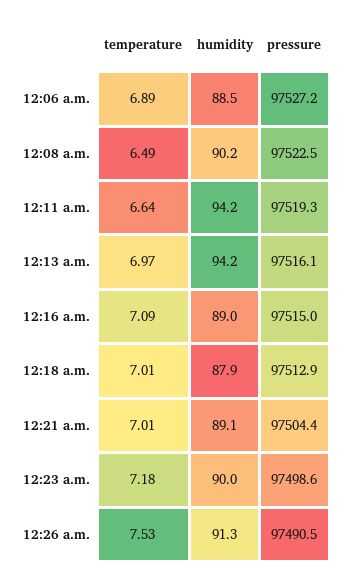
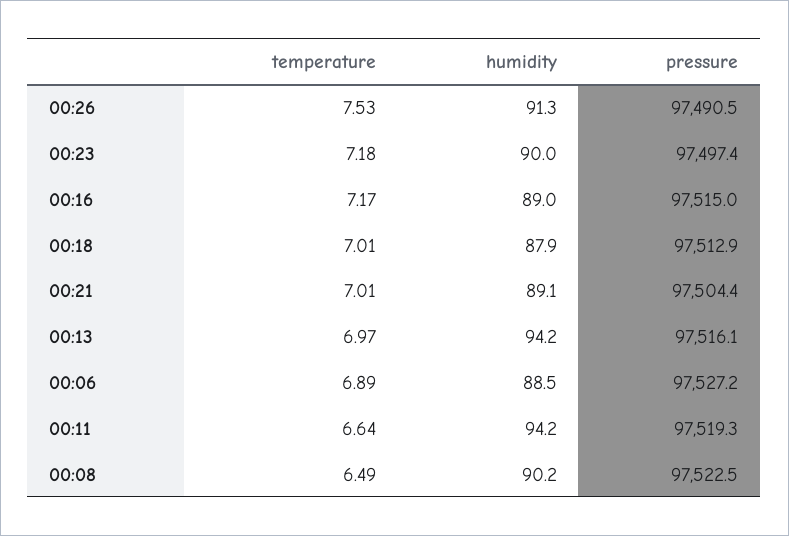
temperature, 12:16 a.m.: 7.09 -> 7.17
pressure, 12:23 a.m.: 97498.6 -> 97497.4

